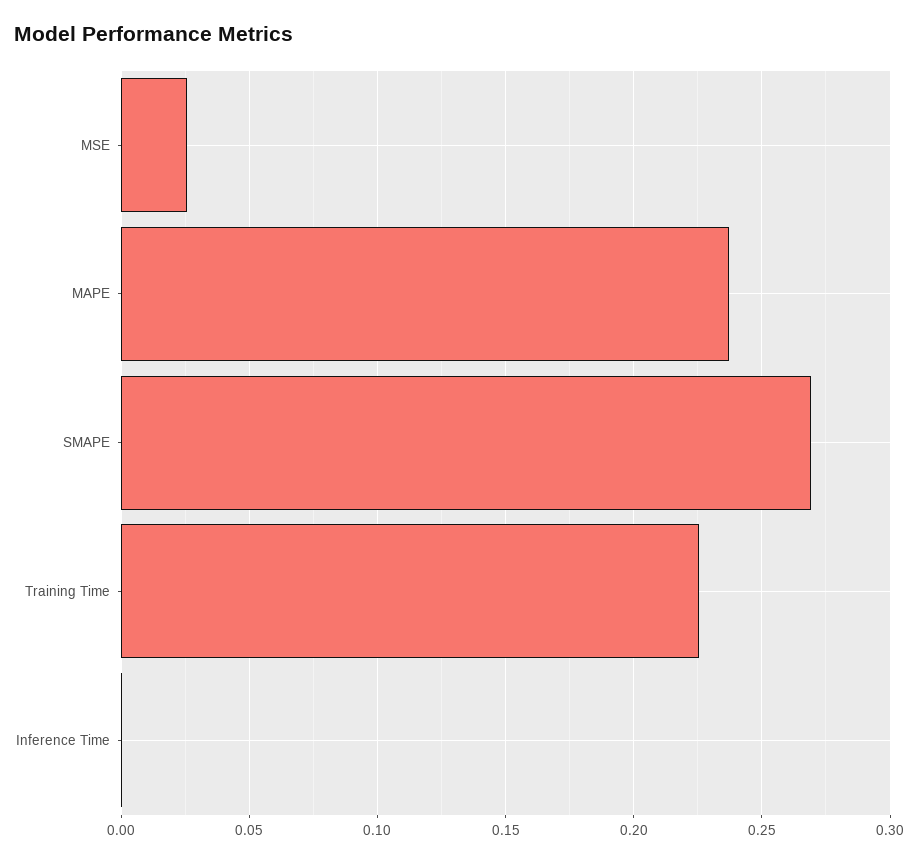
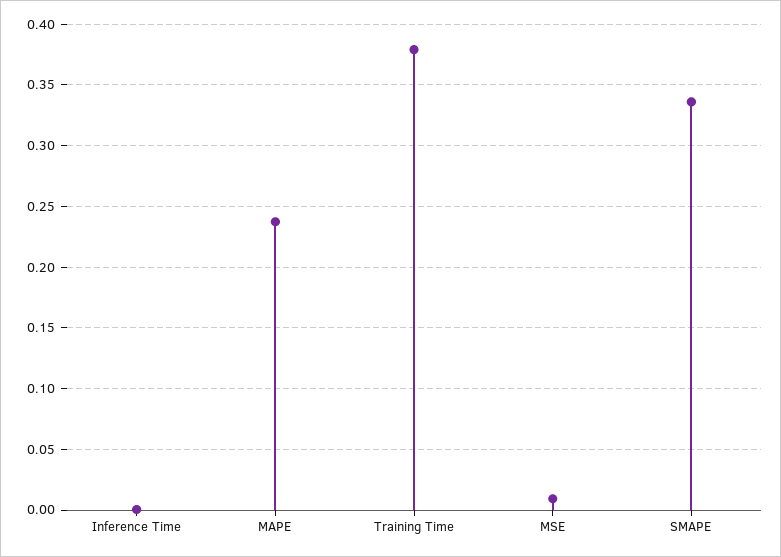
MSE: 0.025 -> 0.01
SMAPE: 0.27 -> 0.335
Training Time: 0.225 -> 0.38

